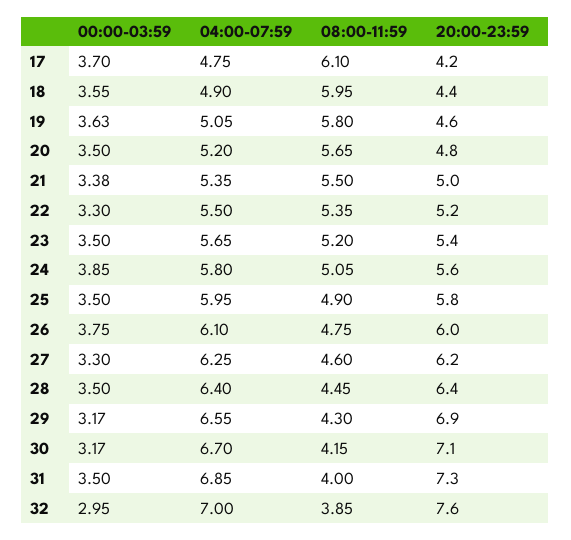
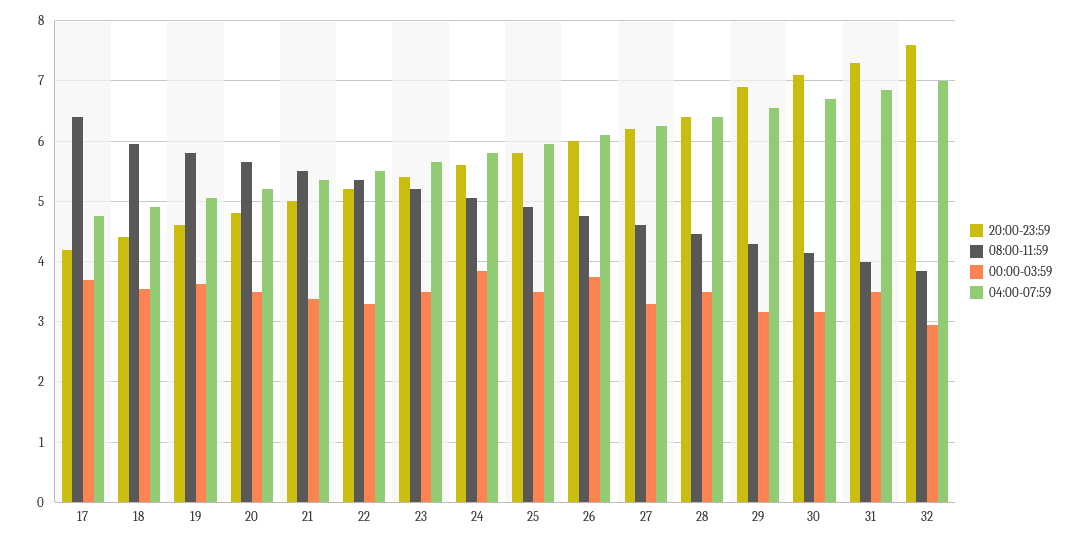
08:00-11:59, 17: 6.1 -> 6.4

